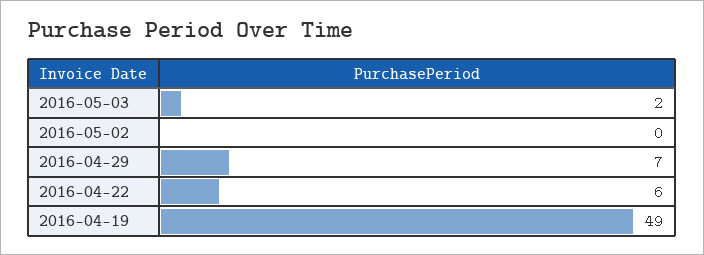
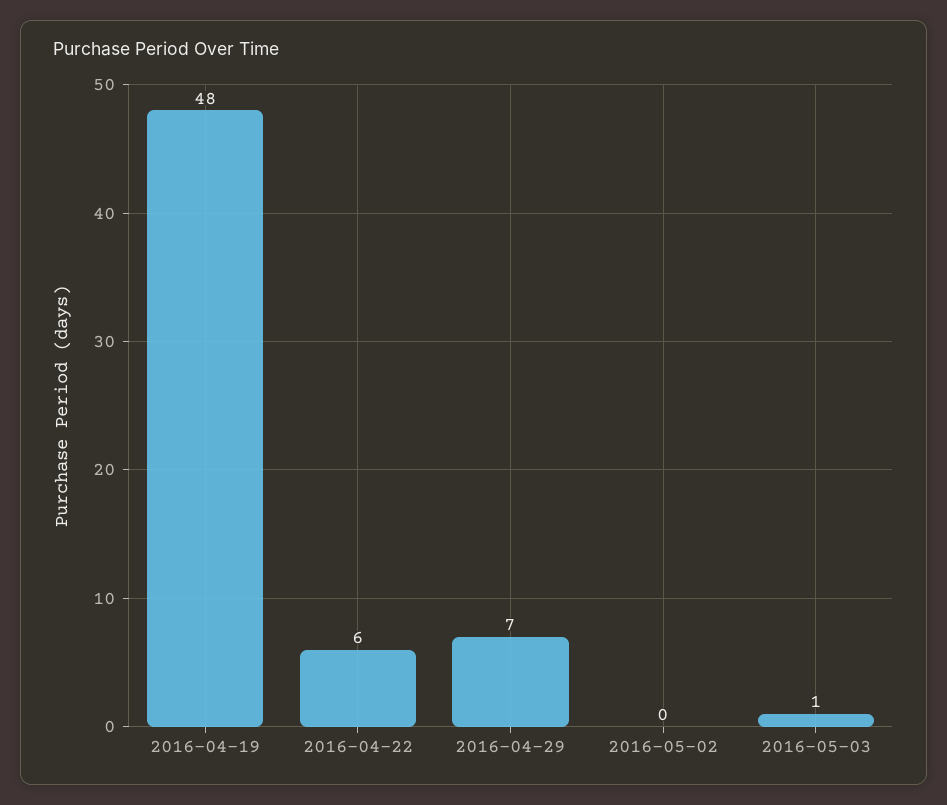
2016-05-03: 2 -> 1
2016-04-19: 49 -> 48

